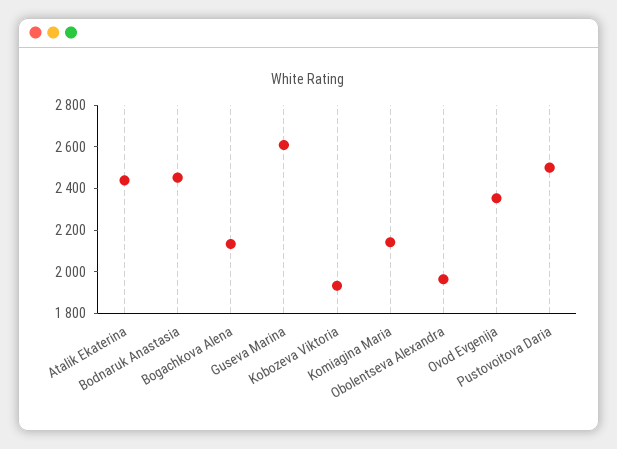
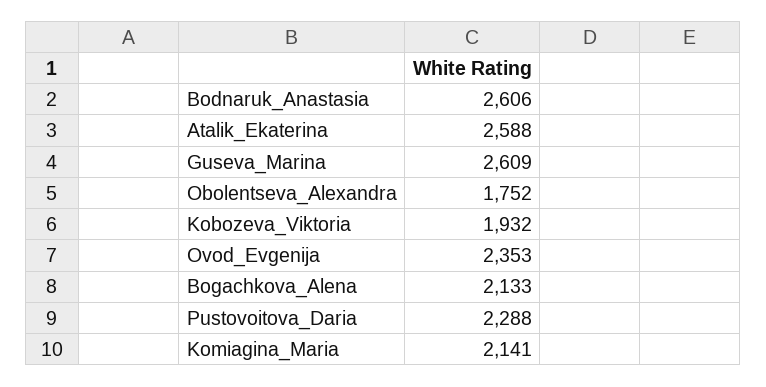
Atalik Ekaterina: 2450 -> 2588
Bodnaruk Anastasia: 2450 -> 2606
Obolentseva Alexandra: 1950 -> 1752
Pustovoitova Daria: 2500 -> 2288

